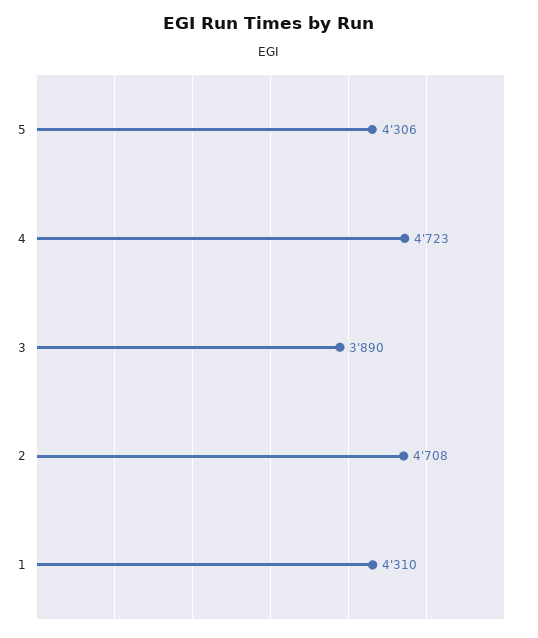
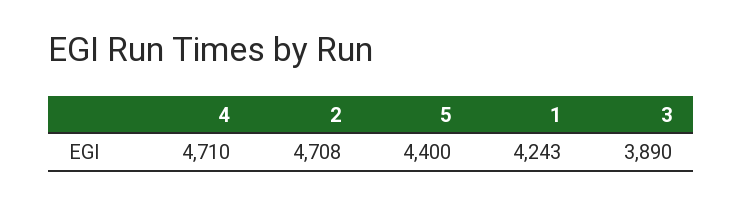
5: 4306 -> 4400
4: 4723 -> 4710
1: 4310 -> 4243

